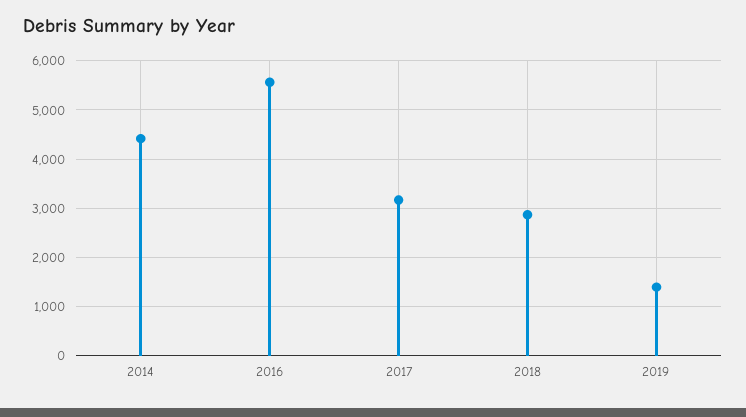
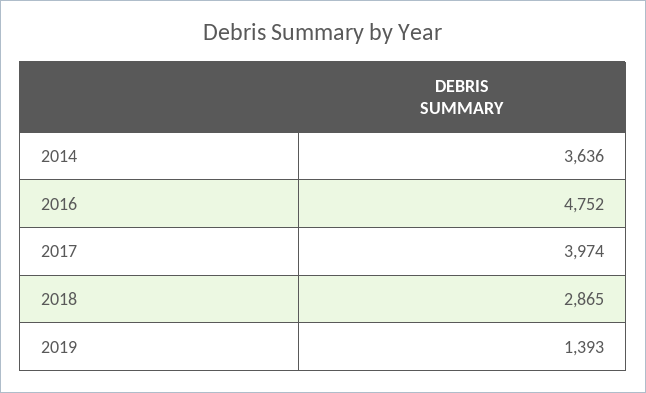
2014: 4400 -> 3636
2016: 5600 -> 4752
2017: 3200 -> 3974

